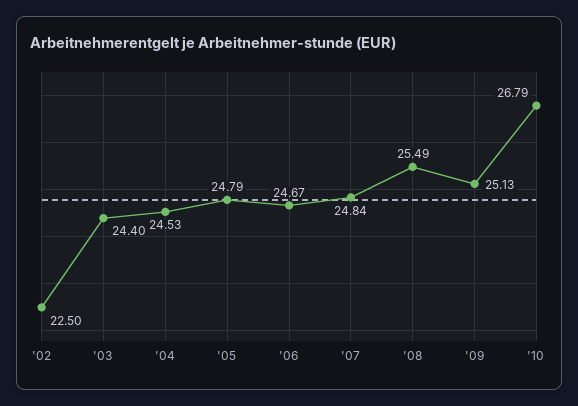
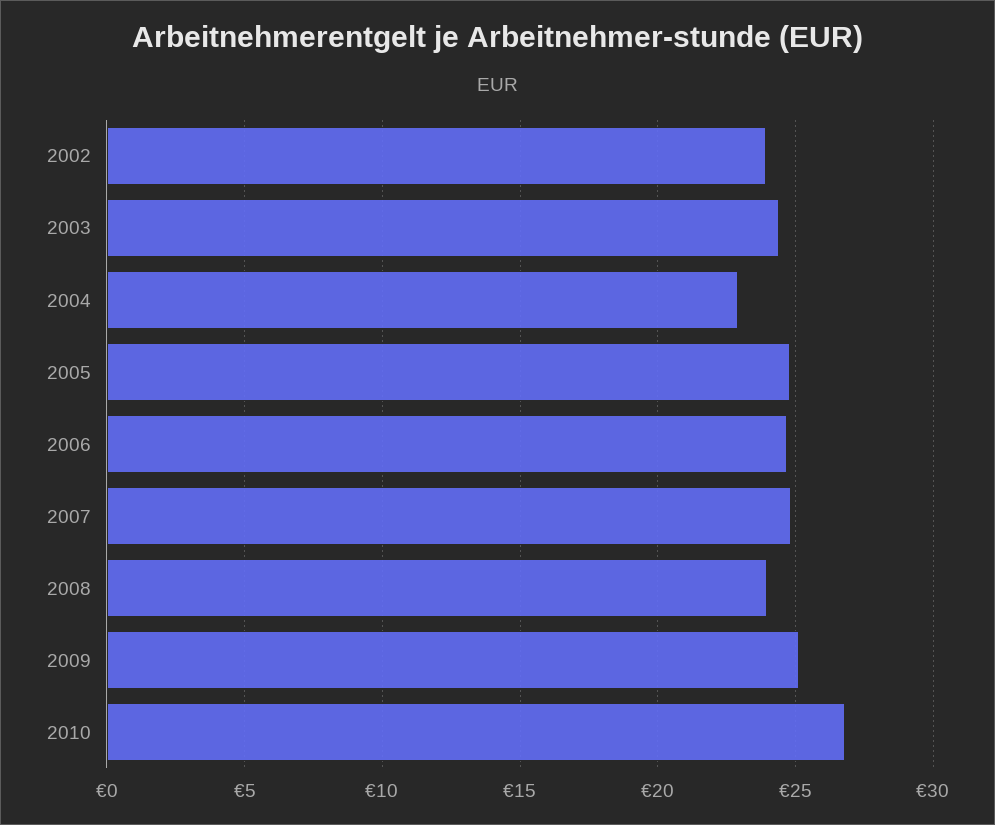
'02: 22.5 -> 24
'04: 24.53 -> 23
'08: 25.49 -> 24

